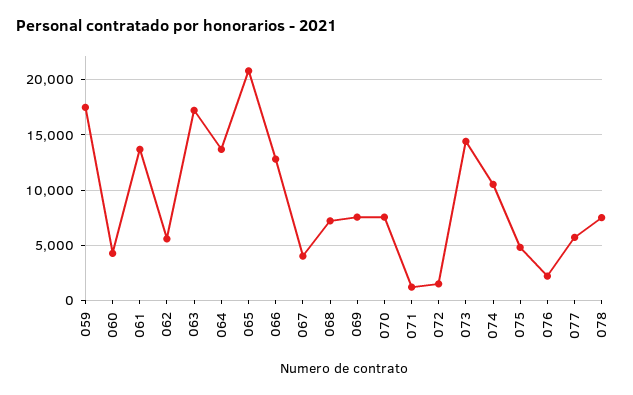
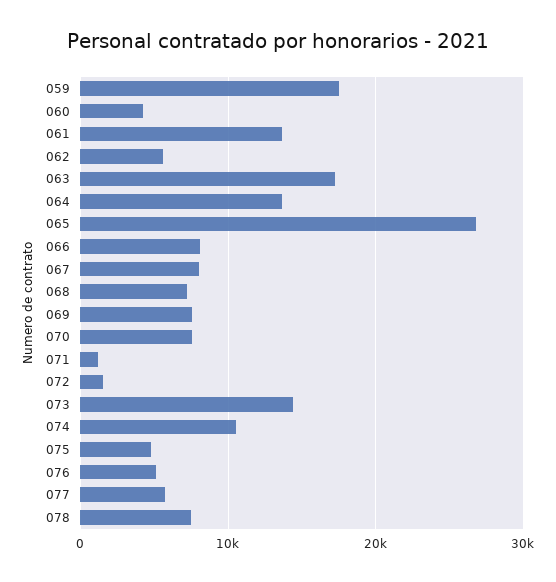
065: 21000 -> 27000
066: 13000 -> 8000
067: 4000 -> 8000
076: 2000 -> 5000

